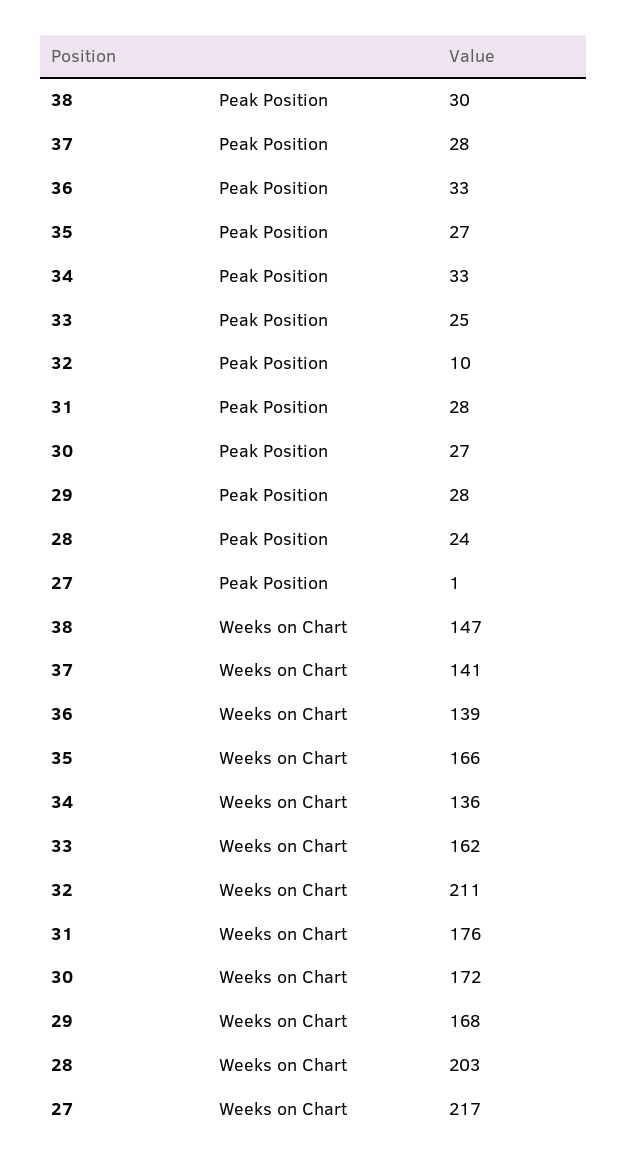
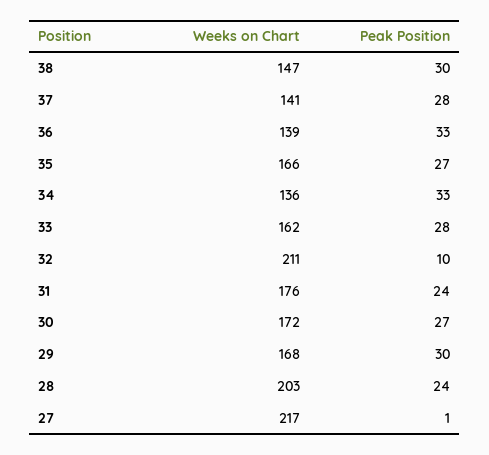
33, Peak Position: 25 -> 28
31, Peak Position: 28 -> 24
29, Peak Position: 28 -> 30

